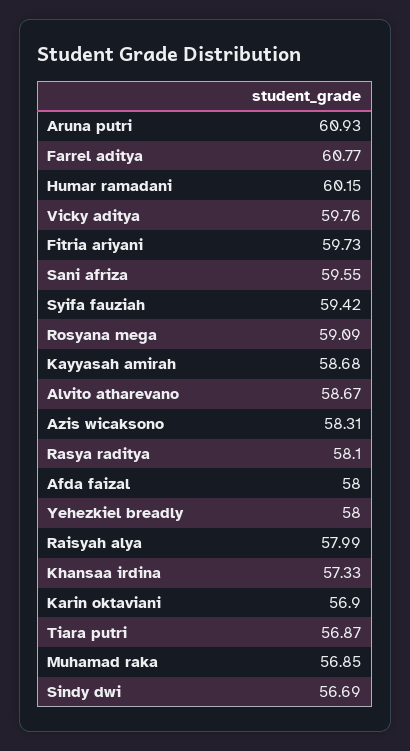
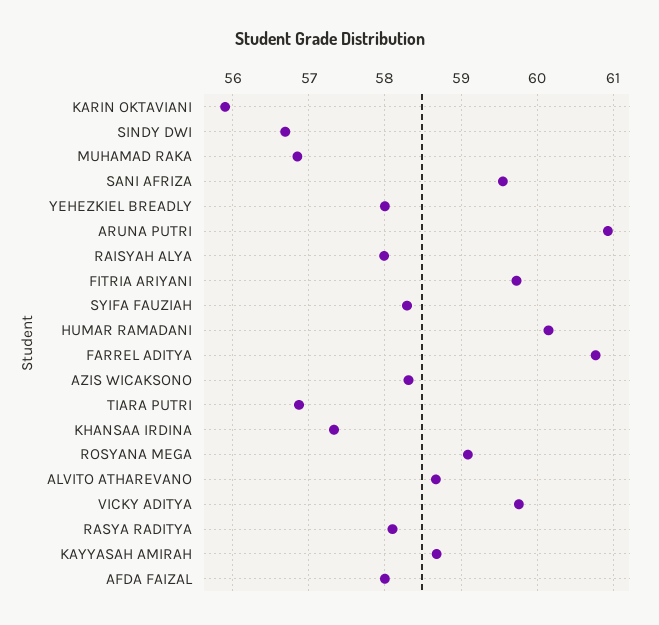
Syifa fauziah: 59.42 -> 58.3
Karin oktaviani: 56.9 -> 55.9

